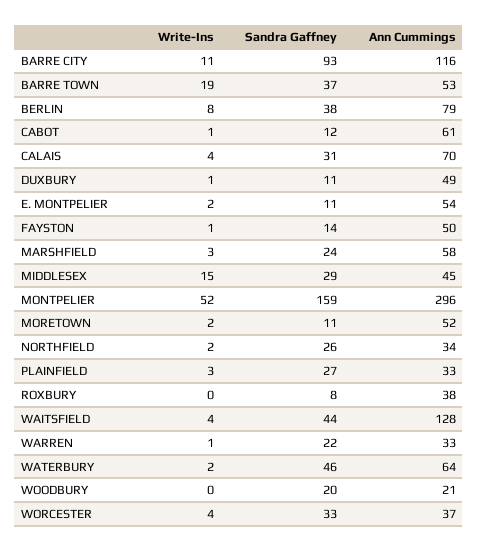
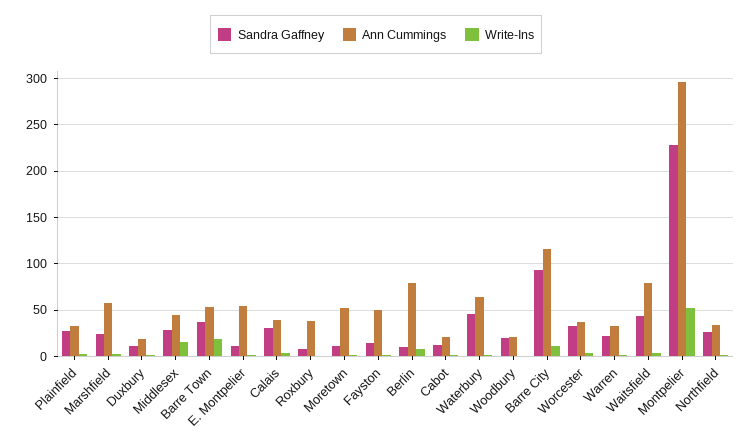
Sandra Gaffney, BERLIN: 38 -> 10
Ann Cummings, CABOT: 61 -> 20
Ann Cummings, CALAIS: 70 -> 40
Ann Cummings, DUXBURY: 49 -> 20
Sandra Gaffney, MONTPELIER: 159 -> 230
Ann Cummings, WAITSFIELD: 128 -> 80

